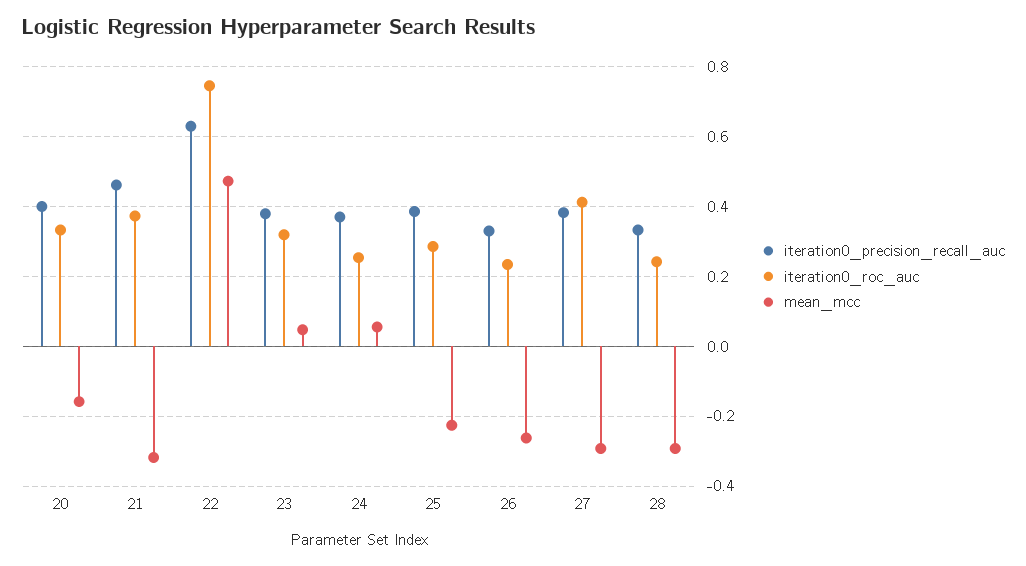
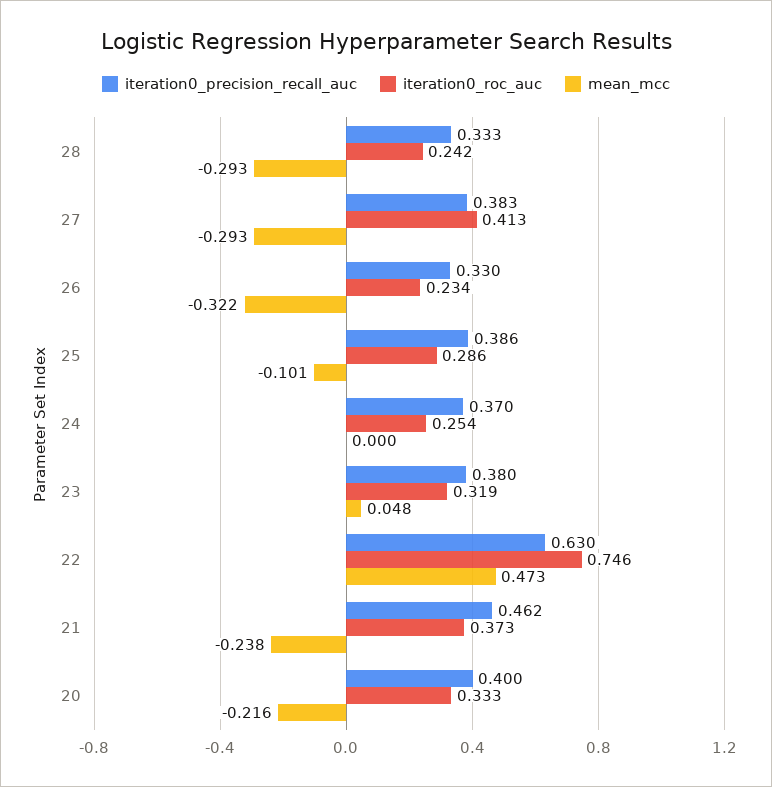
mean_mcc, 20: -0.16 -> -0.216
mean_mcc, 21: -0.32 -> -0.238
mean_mcc, 24: 0.06 -> 0
mean_mcc, 25: -0.22 -> -0.101
mean_mcc, 26: -0.26 -> -0.322

